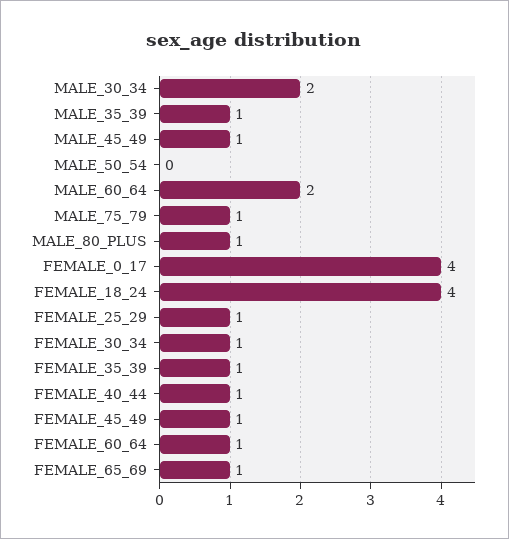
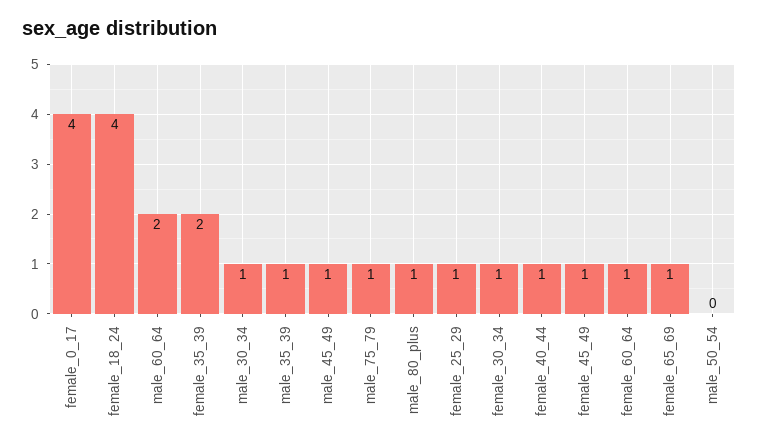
MALE_30_34: 2 -> 1
FEMALE_35_39: 1 -> 2

